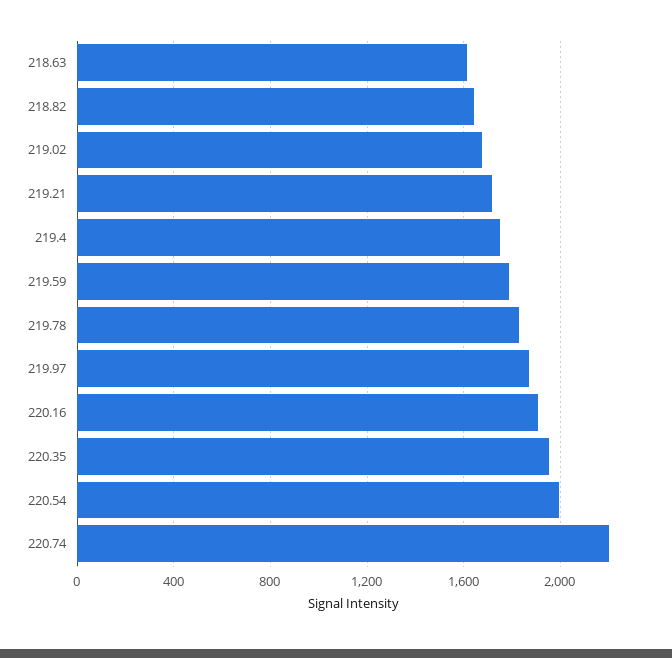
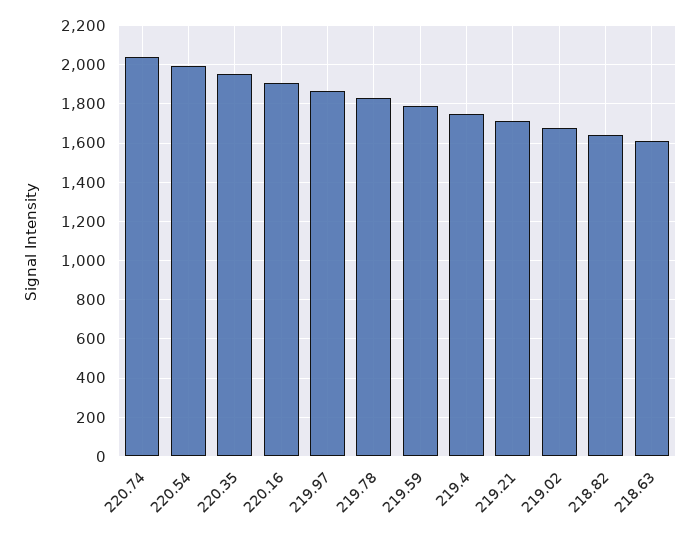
220.74: 2200 -> 2050

